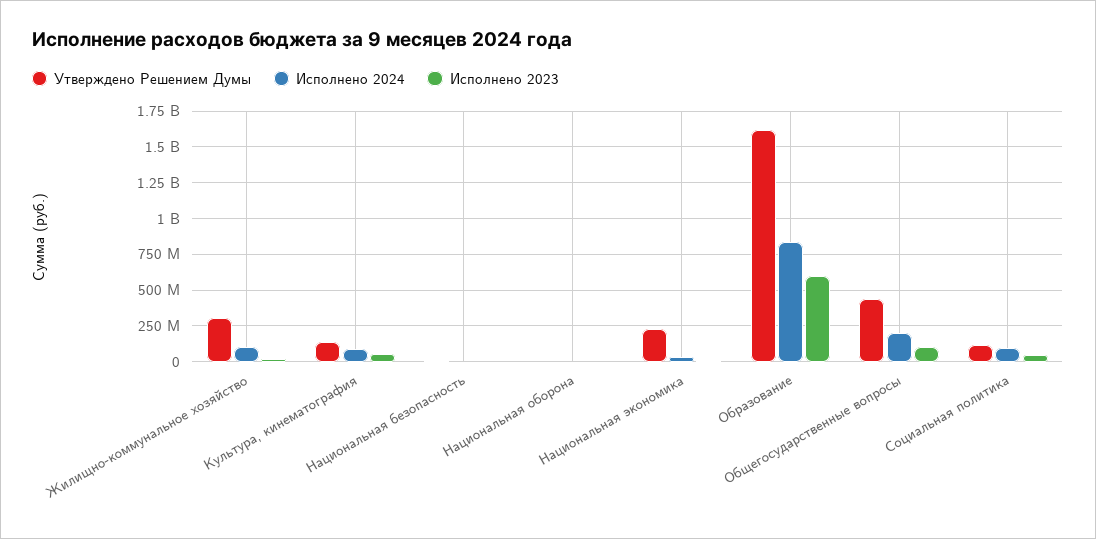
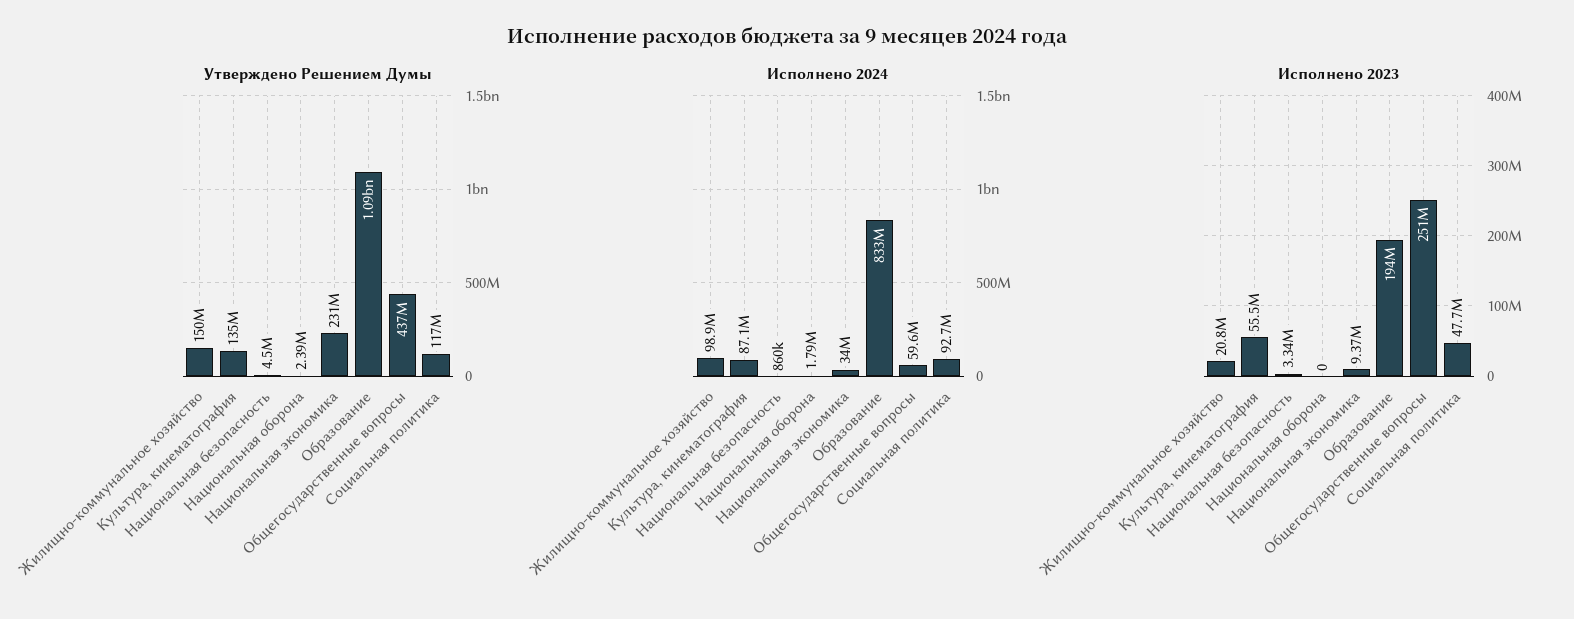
Утверждено Решением Думы, Жилищно-коммунальное хозяйство: 300000000 -> 150000000
Утверждено Решением Думы, Образование: 1600000000 -> 1090000000
Исполнено 2023, Образование: 600000000 -> 194000000
Исполнено 2024, Общегосударственные вопросы: 200000000 -> 59600000
Исполнено 2023, Общегосударственные вопросы: 100000000 -> 251000000

